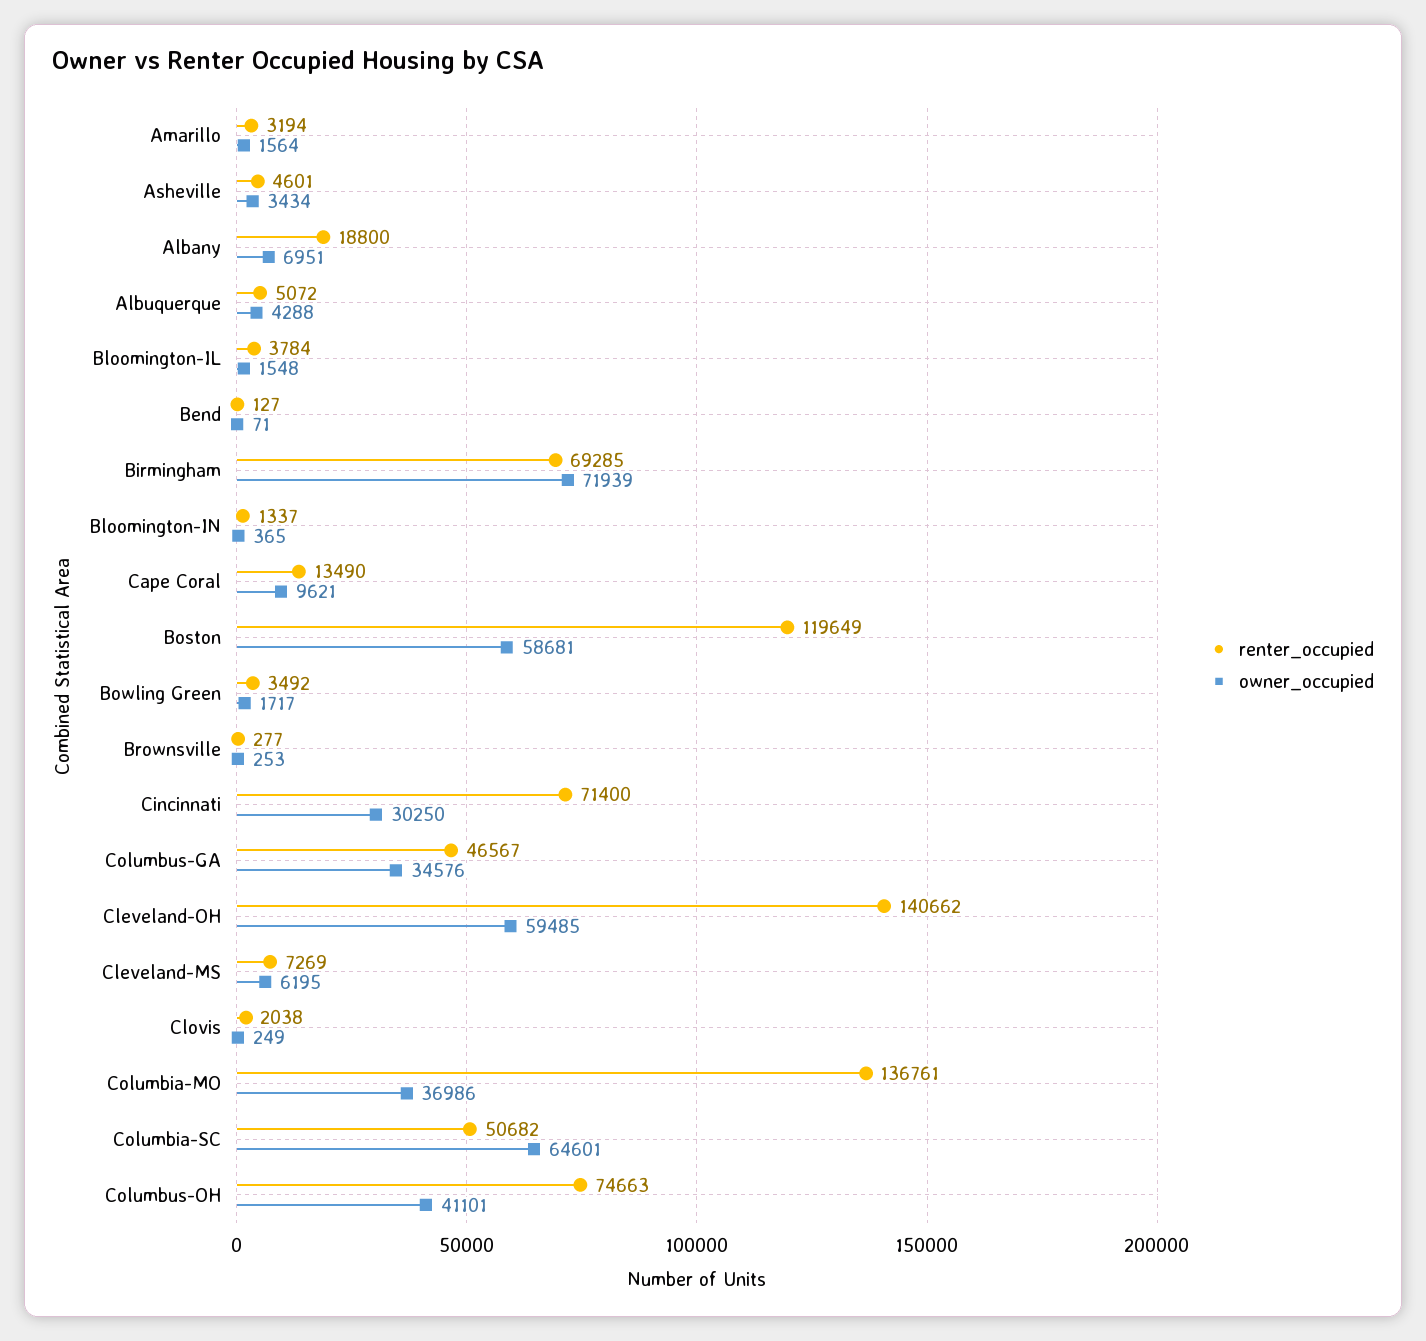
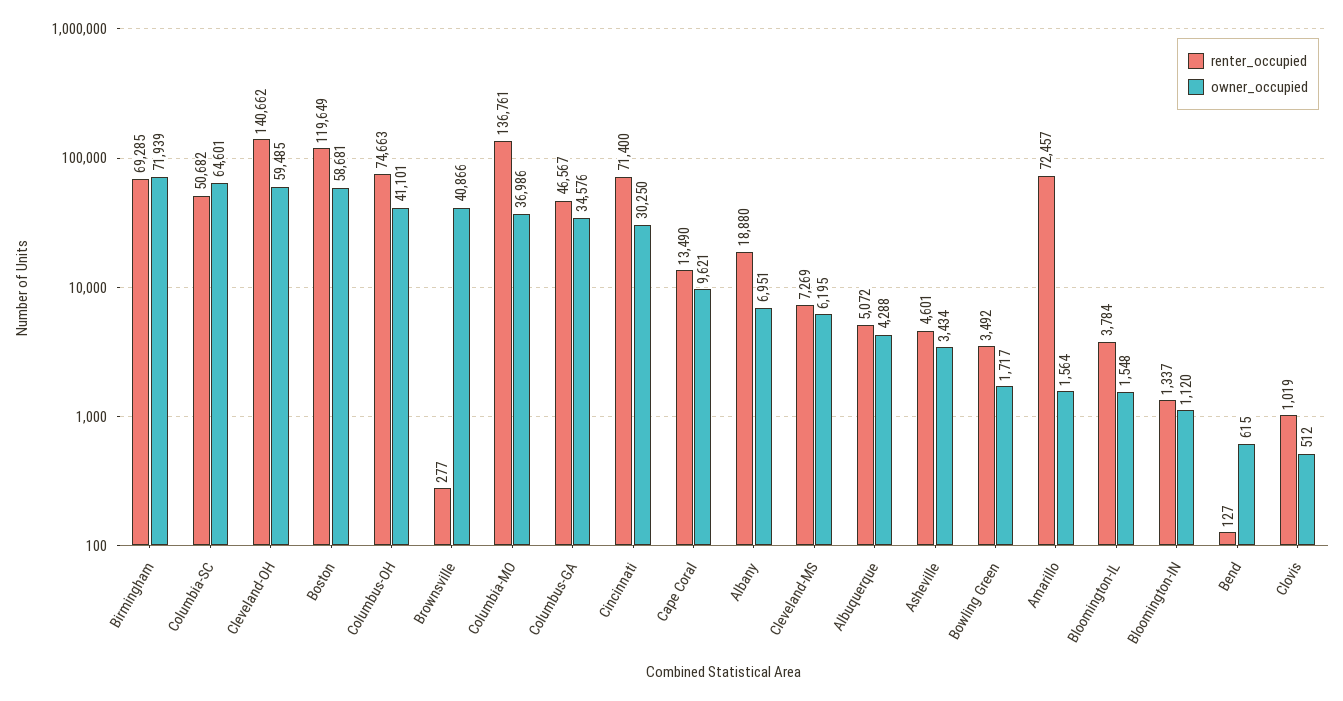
renter_occupied, Amarillo: 3194 -> 72457
renter_occupied, Albany: 18800 -> 18880
owner_occupied, Bend: 71 -> 615
owner_occupied, Bloomington-IN: 365 -> 1120
owner_occupied, Brownsville: 253 -> 40866
renter_occupied, Clovis: 2038 -> 1019
owner_occupied, Clovis: 249 -> 512

